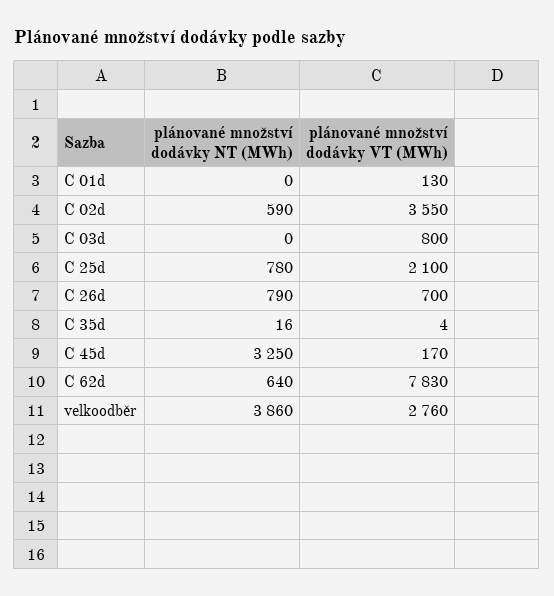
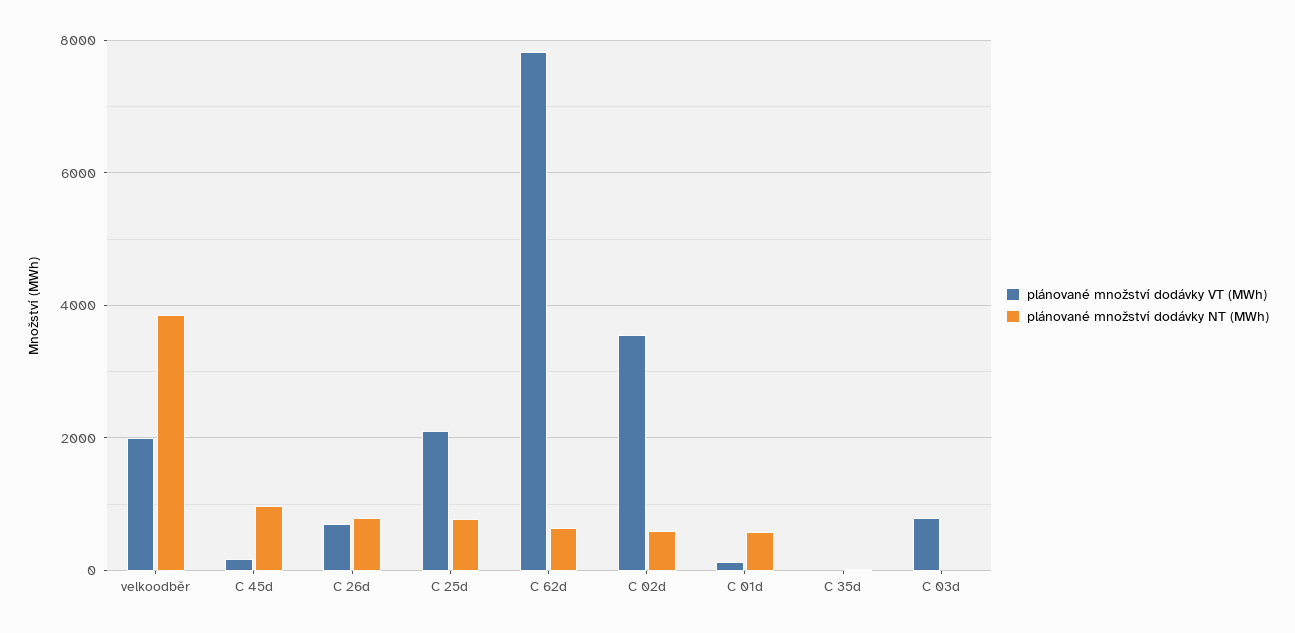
plánované množství dodávky NT (MWh), C 01d: 0 -> 600
plánované množství dodávky NT (MWh), C 45d: 3250 -> 1000
plánované množství dodávky VT (MWh), velkoodběr: 2760 -> 2000

